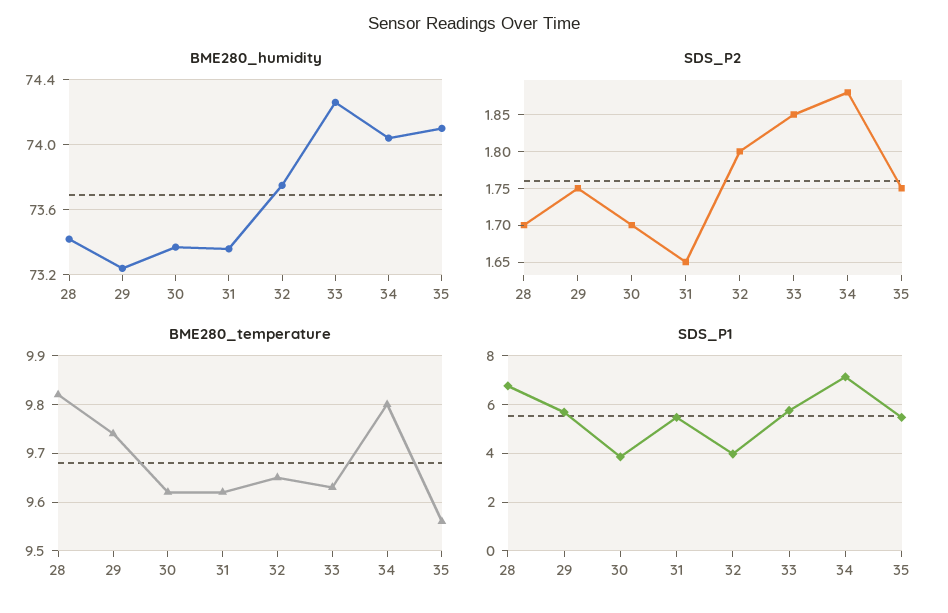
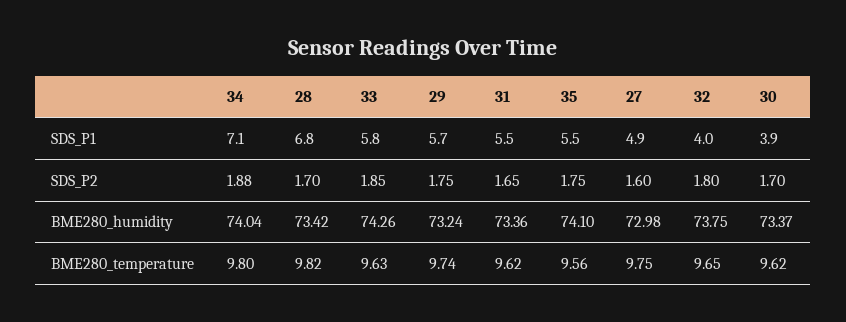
SDS_P1, 27: none -> 4.9
SDS_P2, 27: none -> 1.6
BME280_humidity, 27: none -> 72.98
BME280_temperature, 27: none -> 9.75

